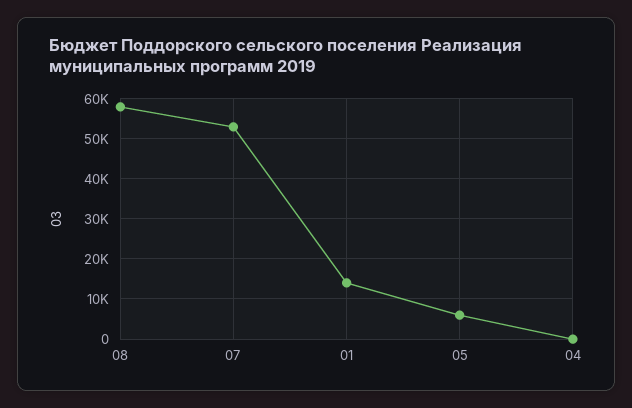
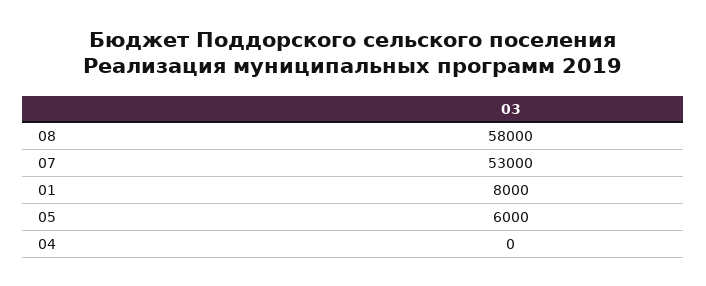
01: 14000 -> 8000

